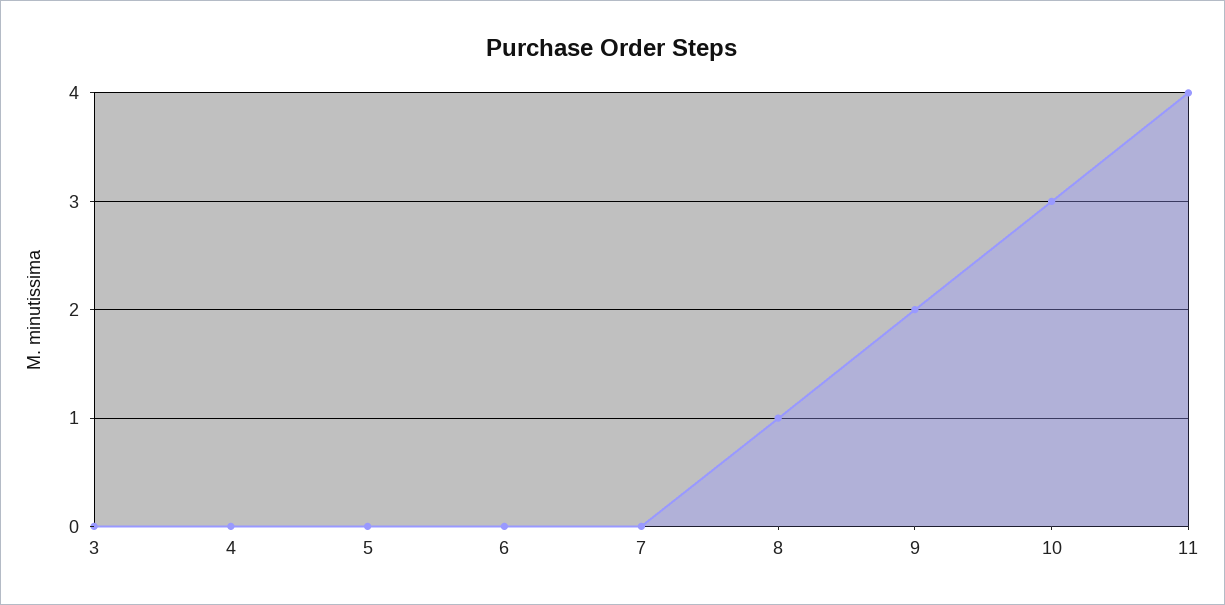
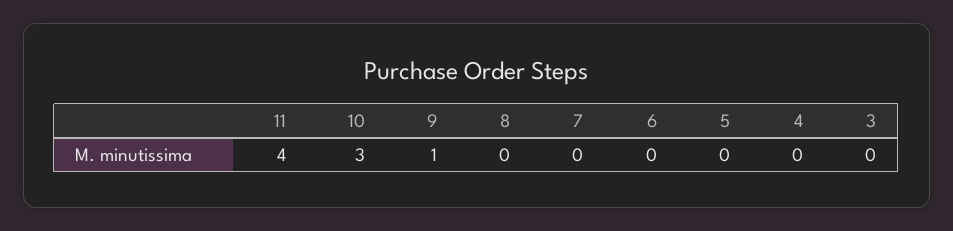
8: 1 -> 0
9: 2 -> 1

